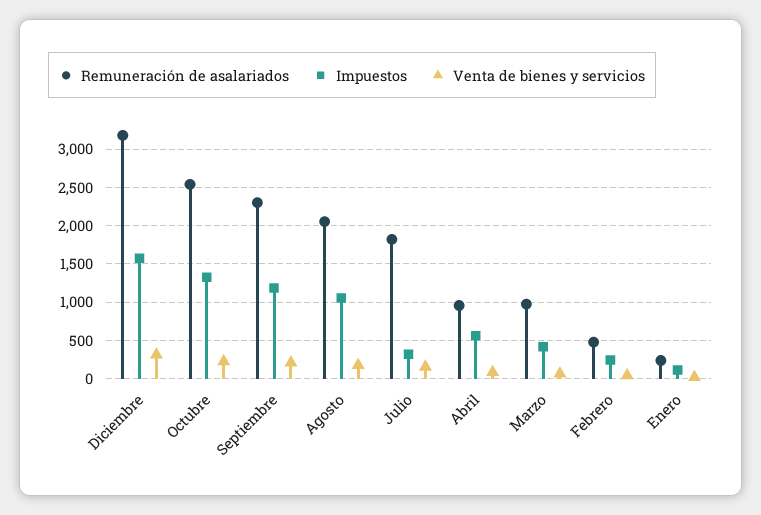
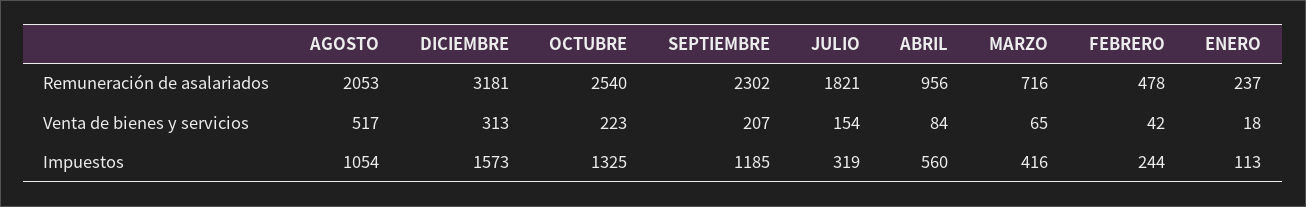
Venta de bienes y servicios, Agosto: 200 -> 517
Remuneración de asalariados, Marzo: 1000 -> 716

